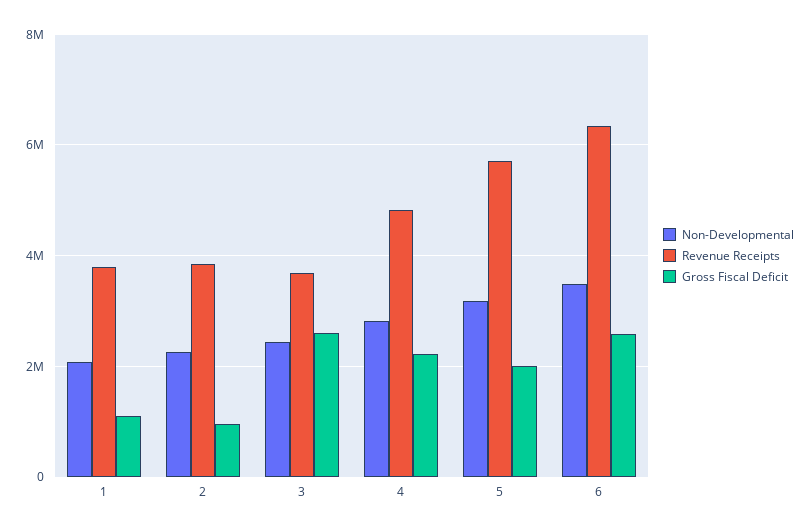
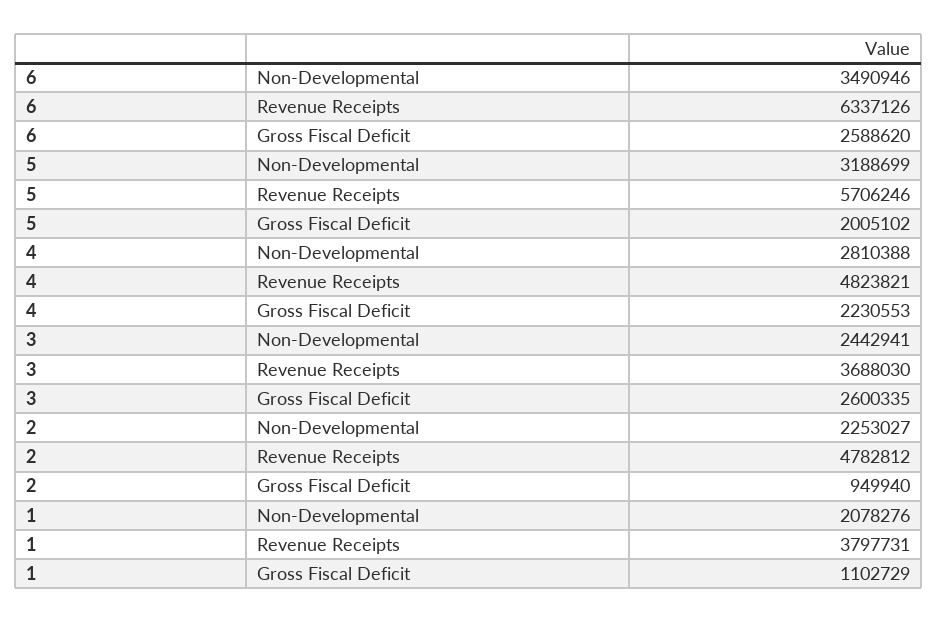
Revenue Receipts, 2: 3800000 -> 4782812

